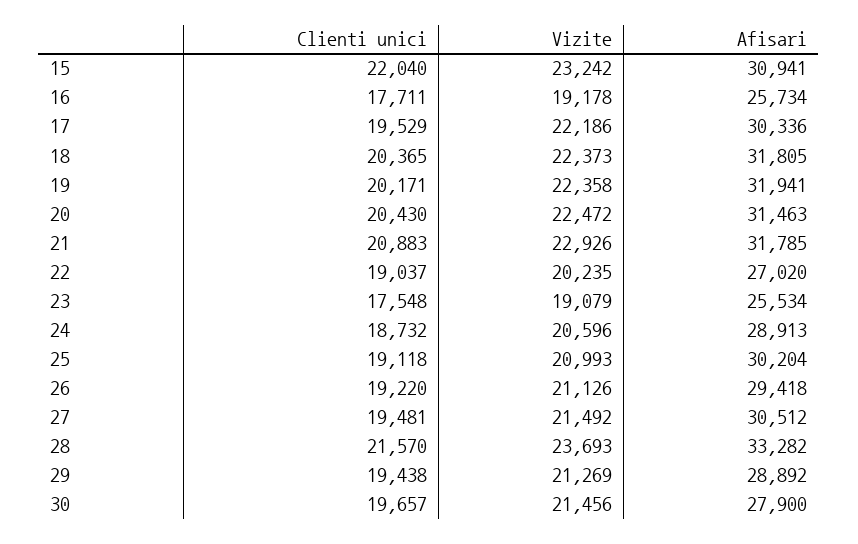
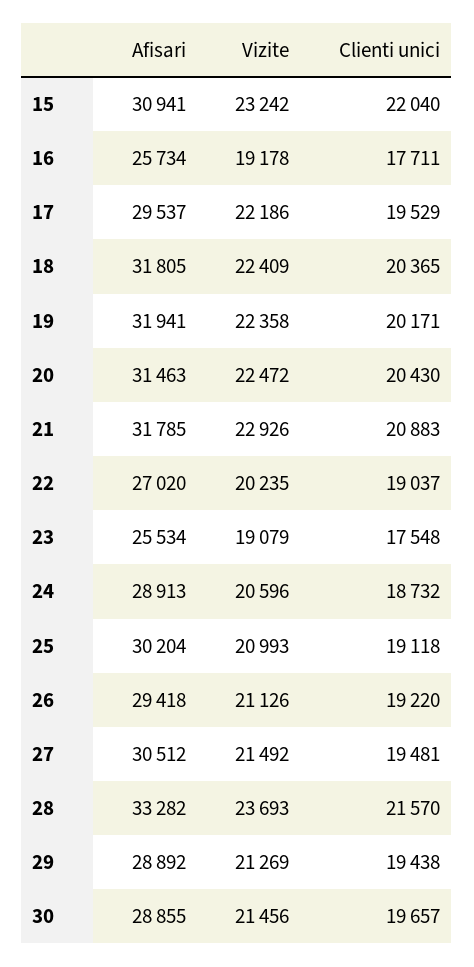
Afisari, 17: 30336 -> 29537
Vizite, 18: 22373 -> 22409
Afisari, 30: 27900 -> 28855

